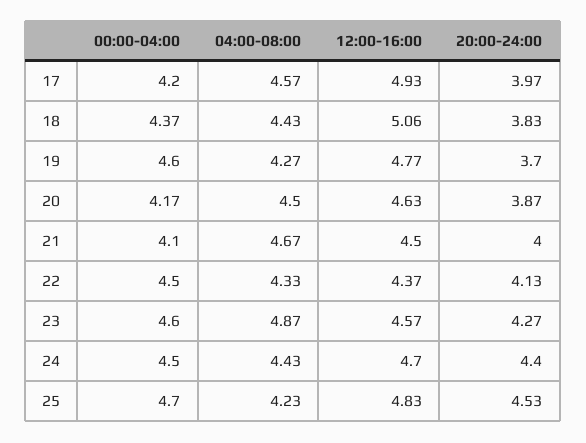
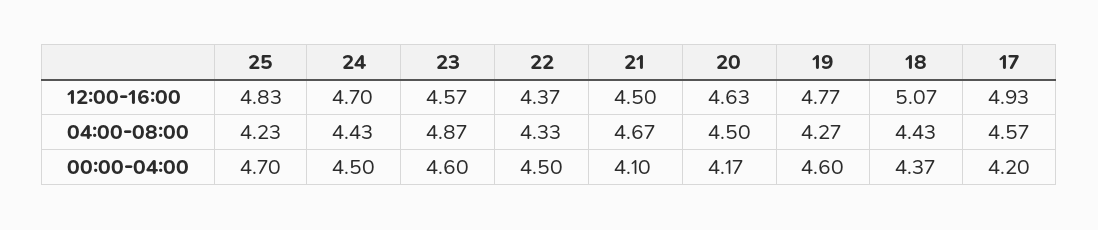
20:00-24:00, 17: 3.97 -> none
12:00-16:00, 18: 5.06 -> 5.07
20:00-24:00, 18: 3.83 -> none
20:00-24:00, 19: 3.7 -> none
20:00-24:00, 20: 3.87 -> none
20:00-24:00, 21: 4 -> none
20:00-24:00, 22: 4.13 -> none
20:00-24:00, 23: 4.27 -> none
20:00-24:00, 24: 4.4 -> none
20:00-24:00, 25: 4.53 -> none

